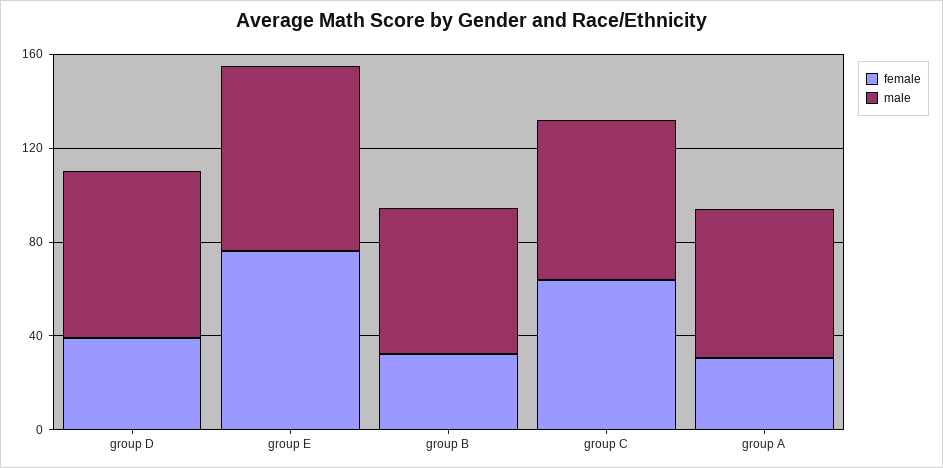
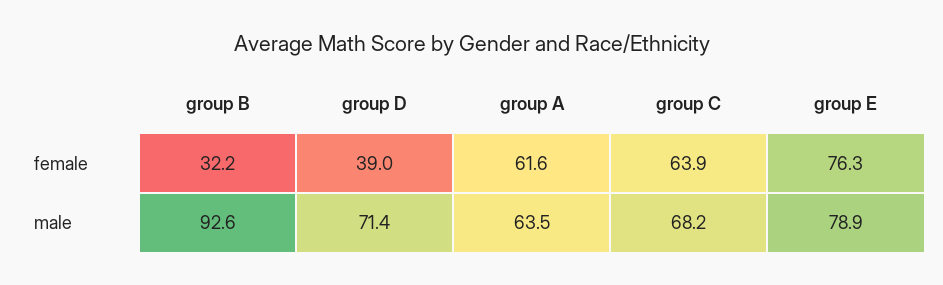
male, group B: 60 -> 92.6
female, group A: 30 -> 61.6

